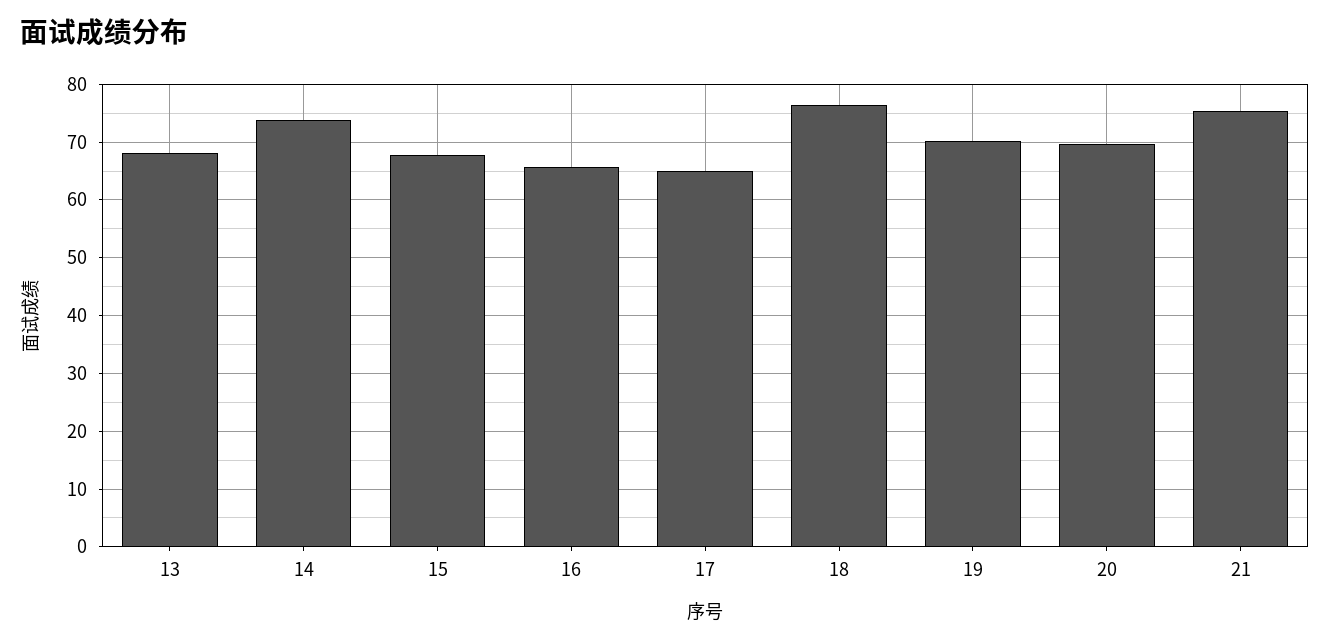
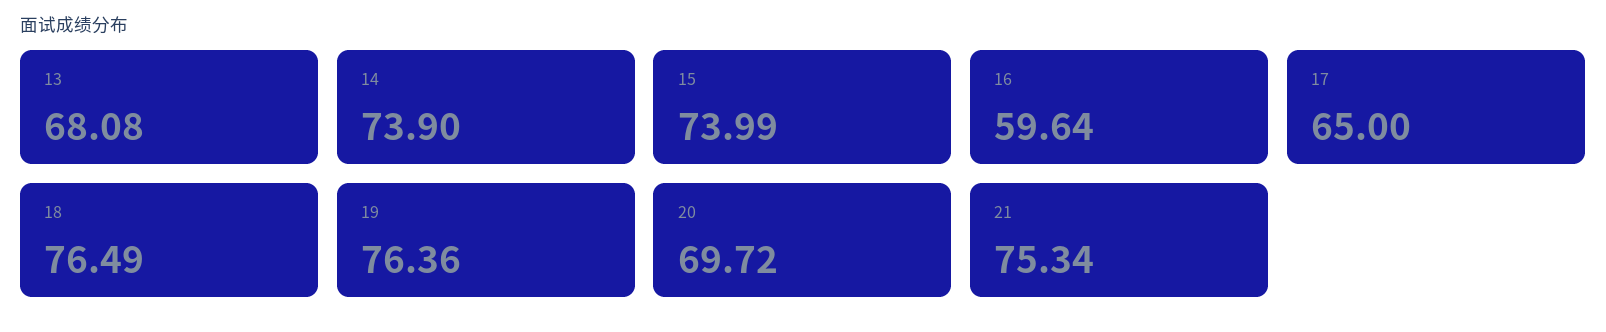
15: 68 -> 73.99
16: 66 -> 59.64
19: 70 -> 76.36

